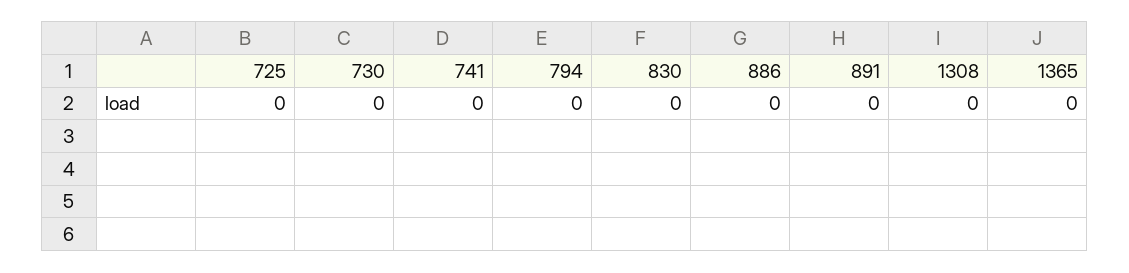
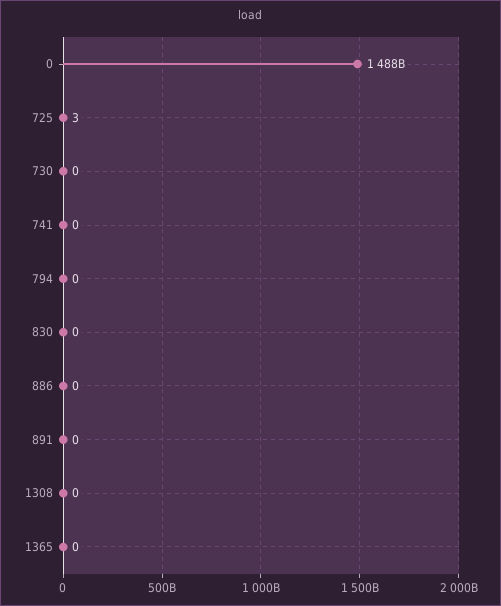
725: 0 -> 3
0: none -> 1488000000000

